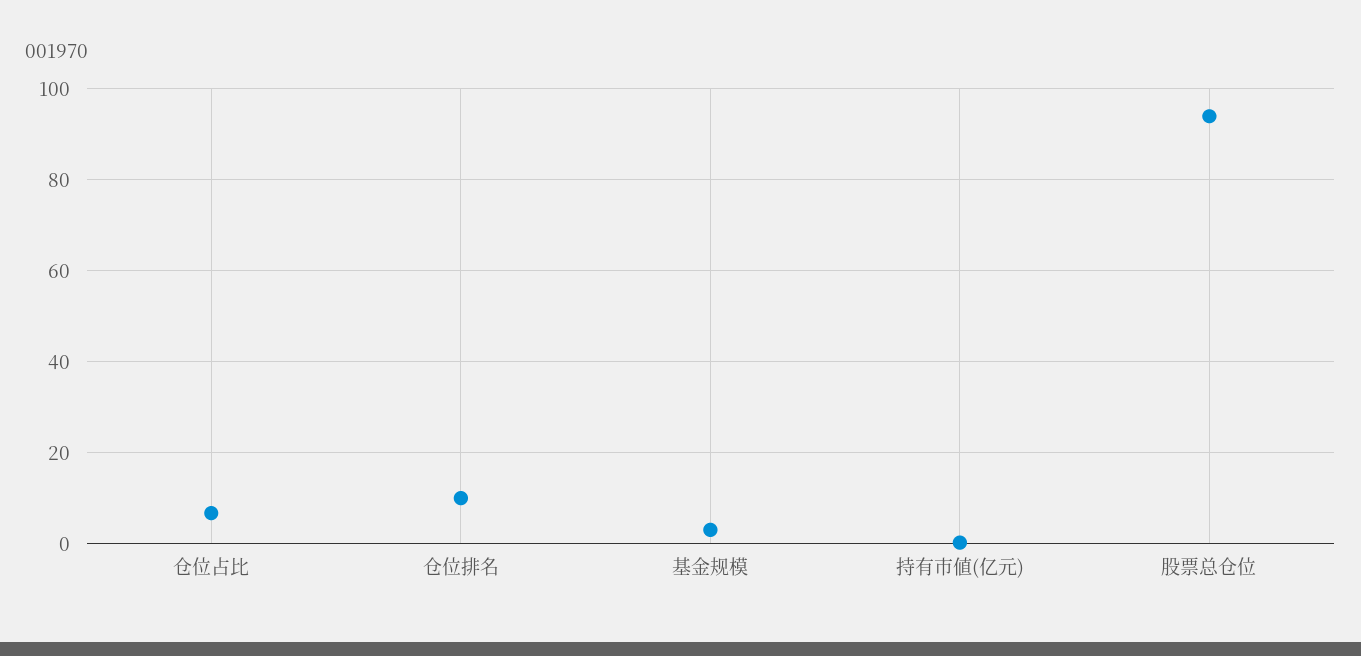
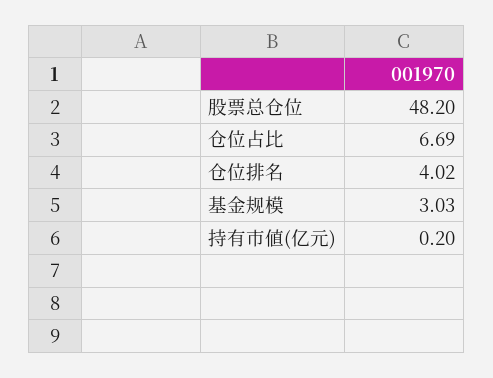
仓位排名: 10 -> 4.02
股票总仓位: 94 -> 48.2

